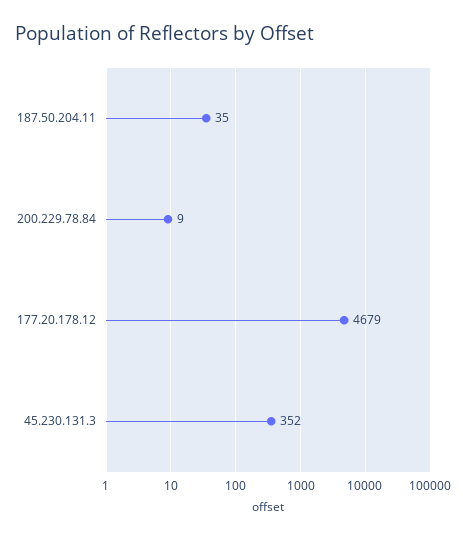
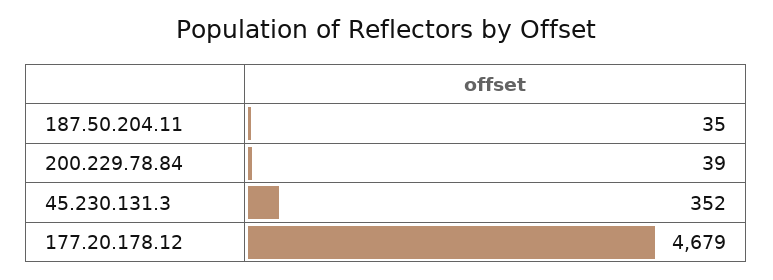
200.229.78.84: 9 -> 39

